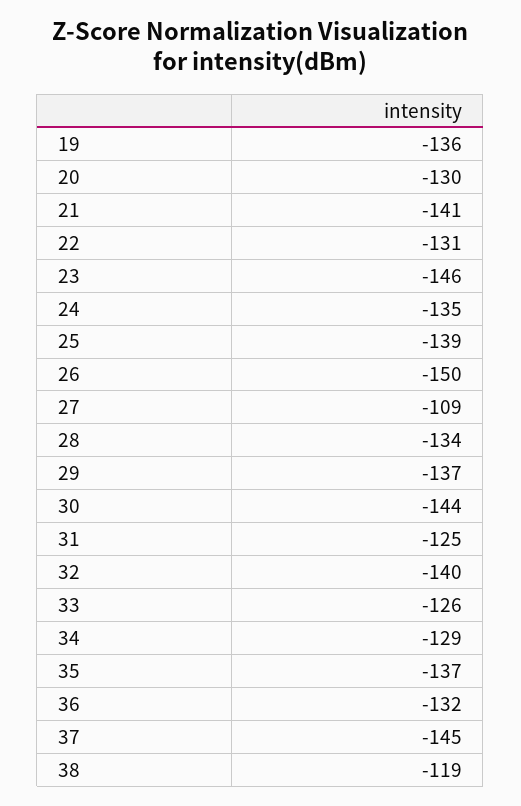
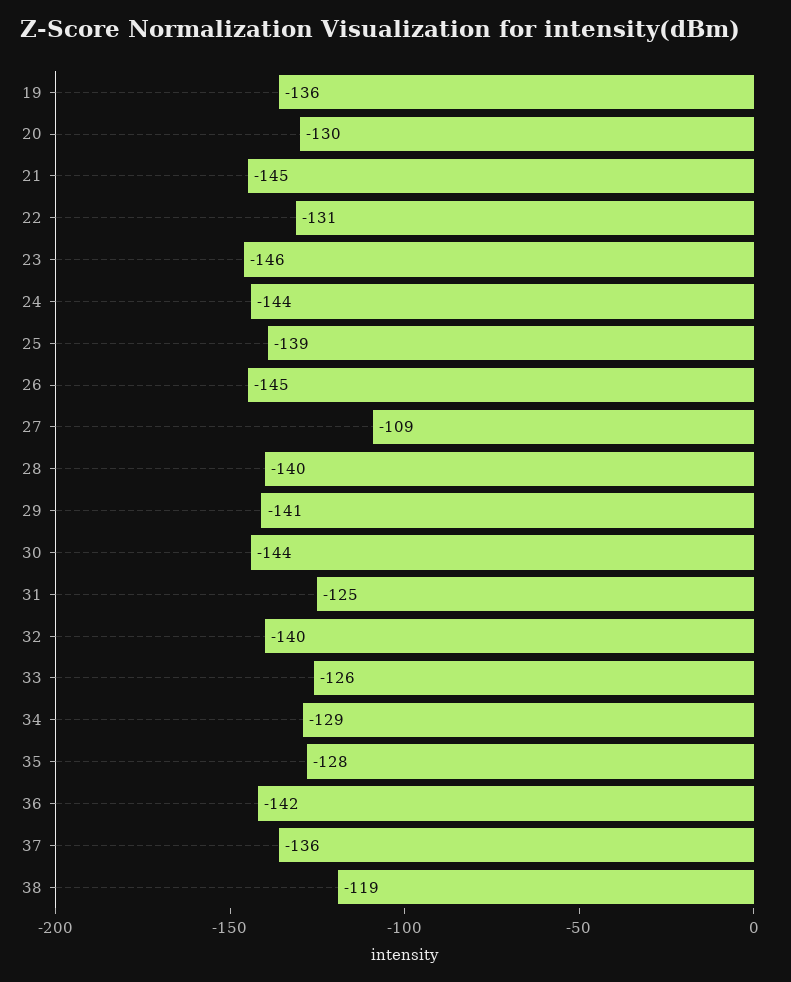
21: -141 -> -145
24: -135 -> -144
26: -150 -> -145
28: -134 -> -140
29: -137 -> -141
35: -137 -> -128
36: -132 -> -142
37: -145 -> -136

